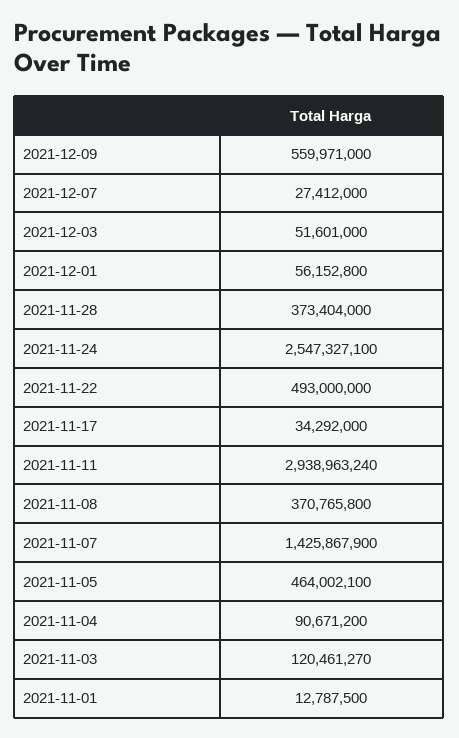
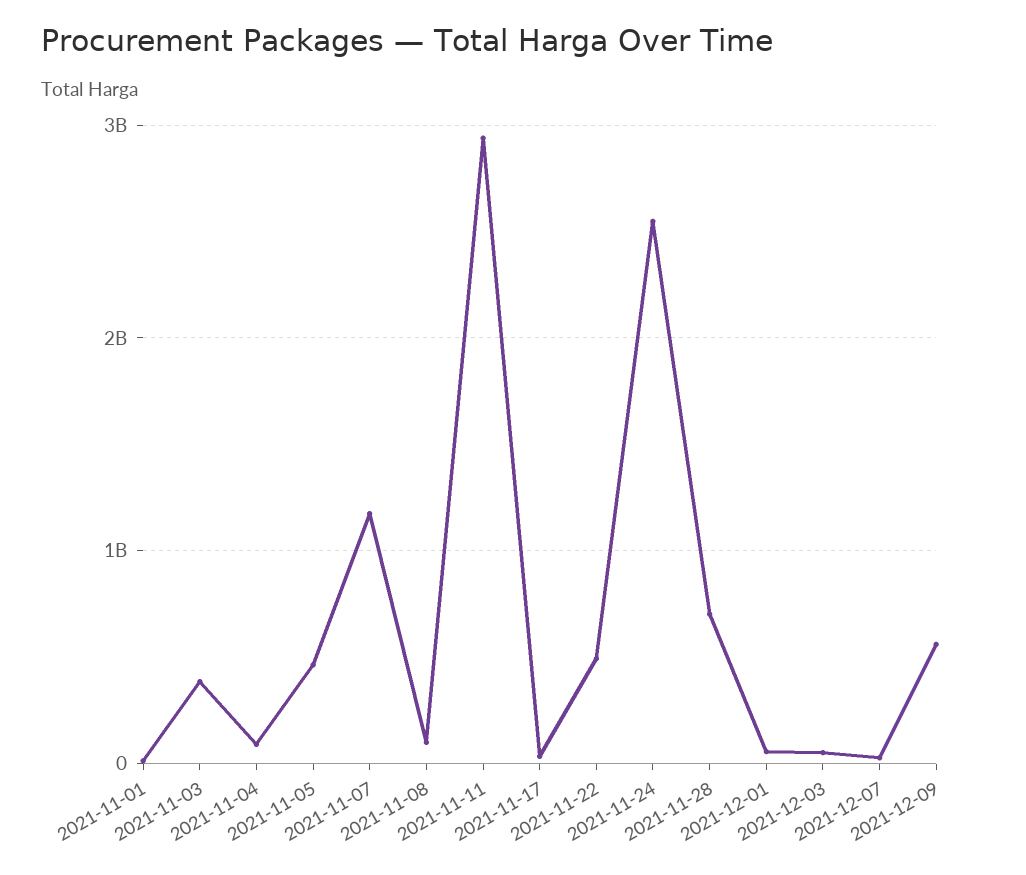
2021-11-28: 373404000 -> 700000000
2021-11-08: 370765800 -> 100000000
2021-11-07: 1425867900 -> 1200000000
2021-11-03: 120461270 -> 400000000

